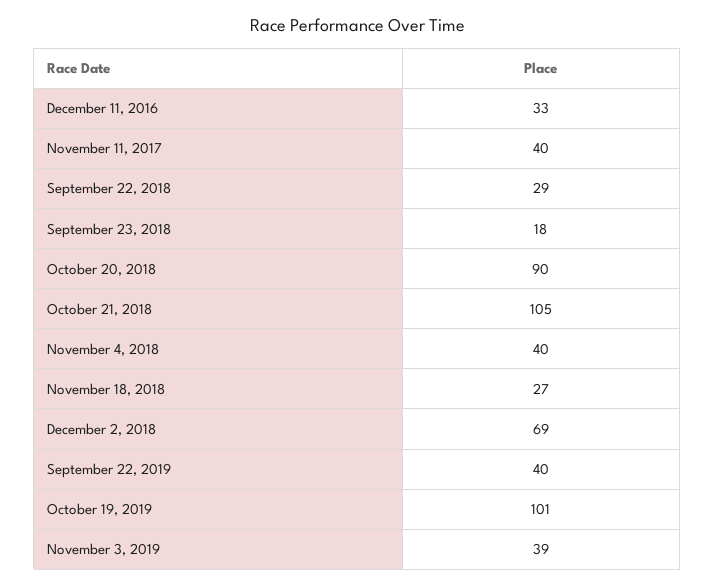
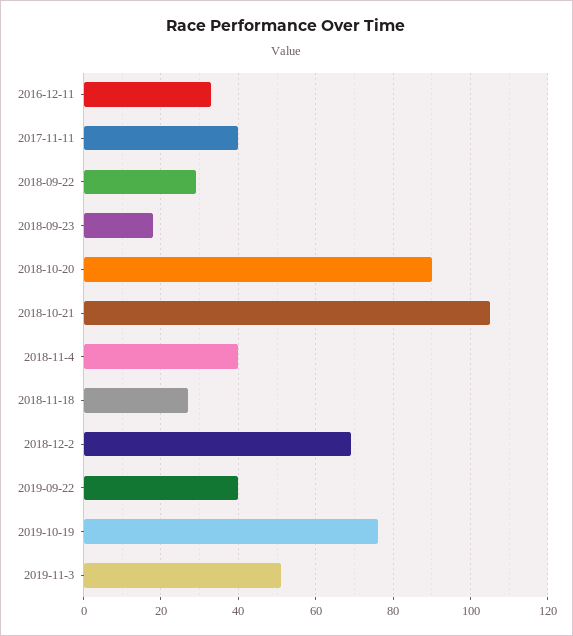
October 19, 2019: 101 -> 75
November 3, 2019: 39 -> 50

